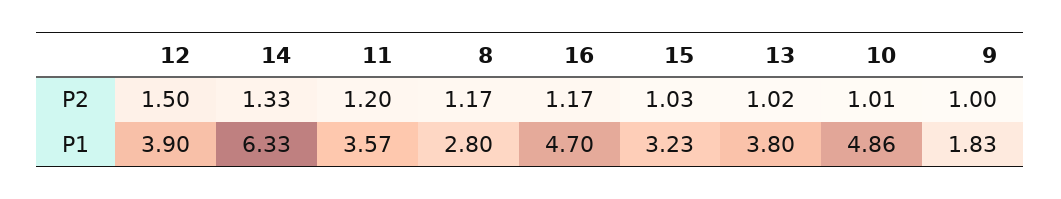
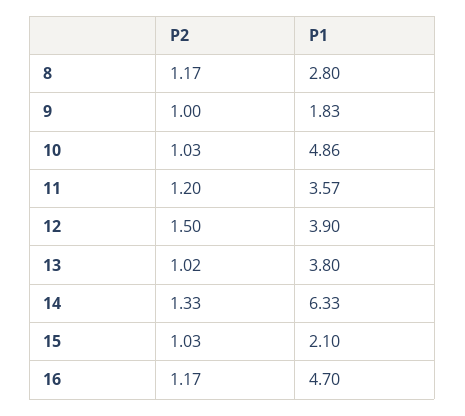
10, P2: 1.01 -> 1.03
15, P1: 3.23 -> 2.1

